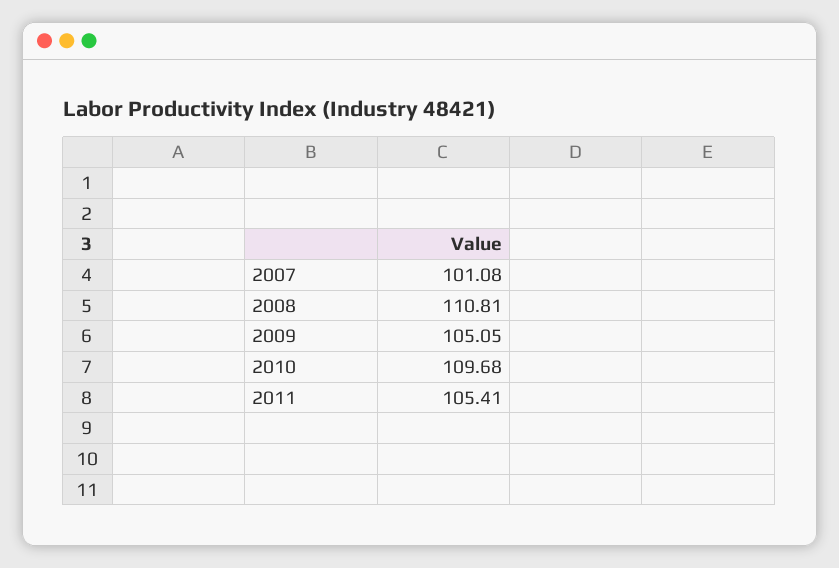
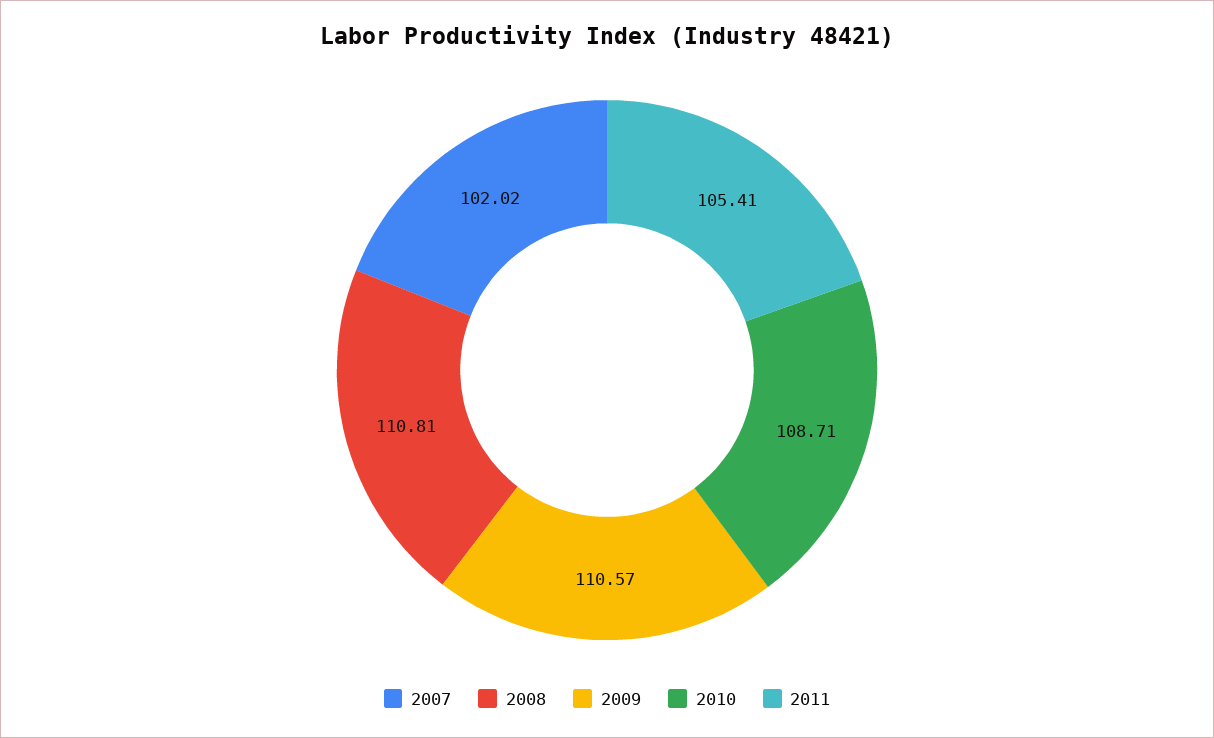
2007: 101.08 -> 102.02
2009: 105.05 -> 110.57
2010: 109.68 -> 108.71

